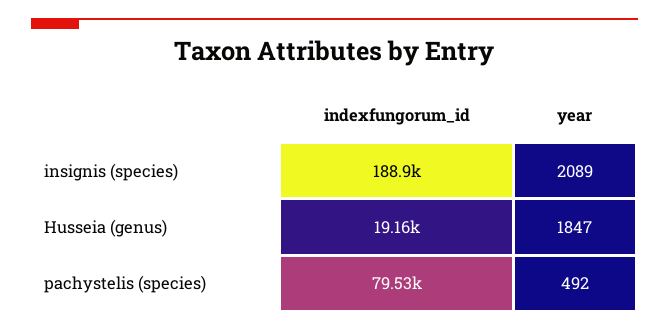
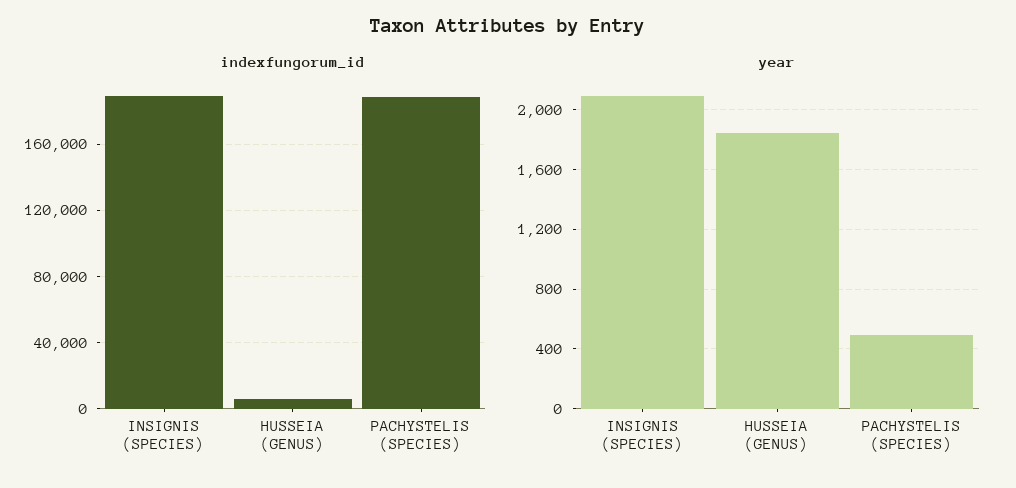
indexfungorum_id, Husseia (genus): 19160 -> 5000
indexfungorum_id, pachystelis (species): 79530 -> 190000

